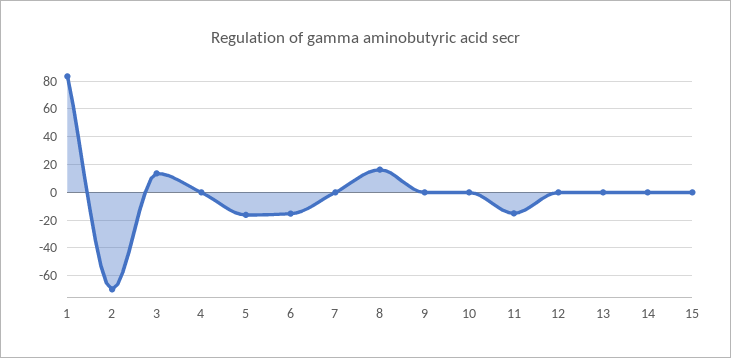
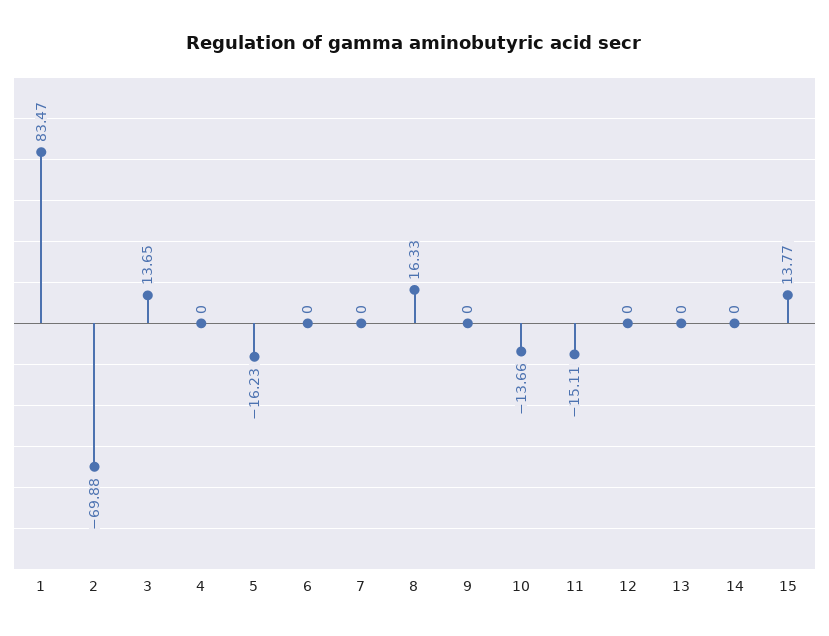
6: -15 -> 0
10: 0 -> -13.66
15: 0 -> 13.77

